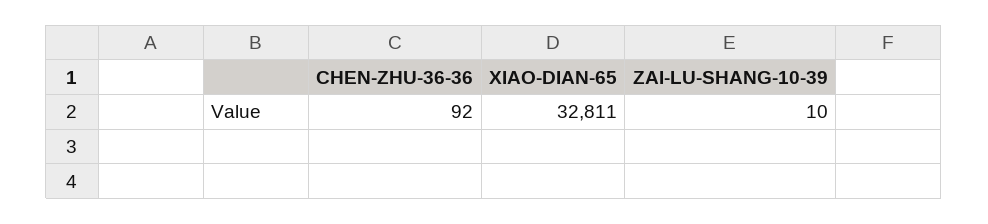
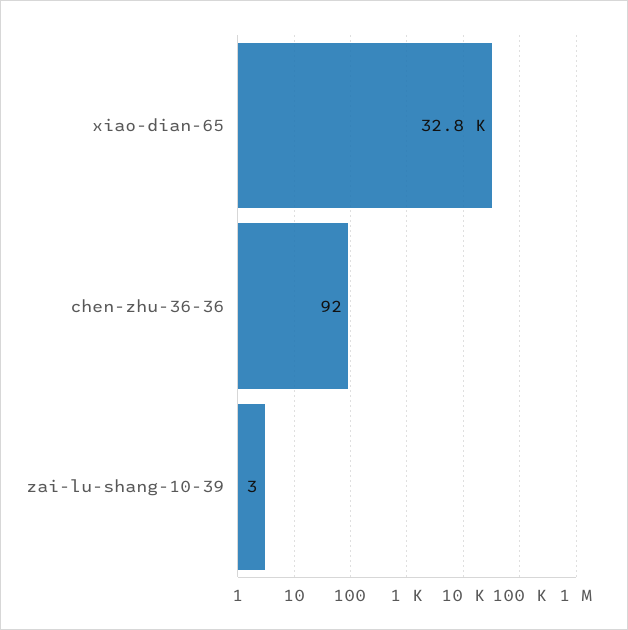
ZAI-LU-SHANG-10-39: 10 -> 3

